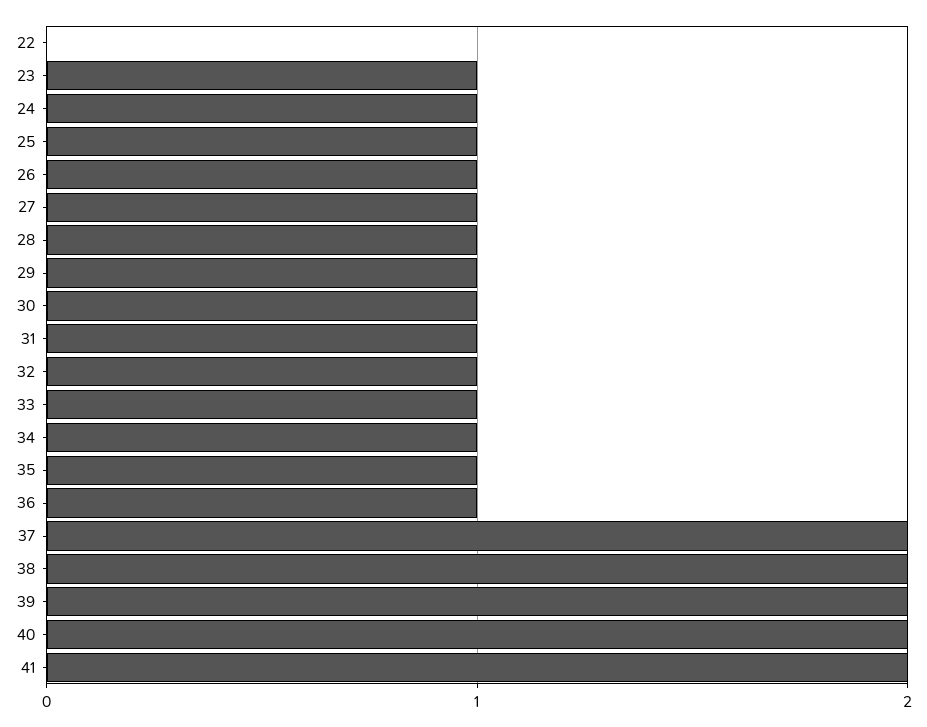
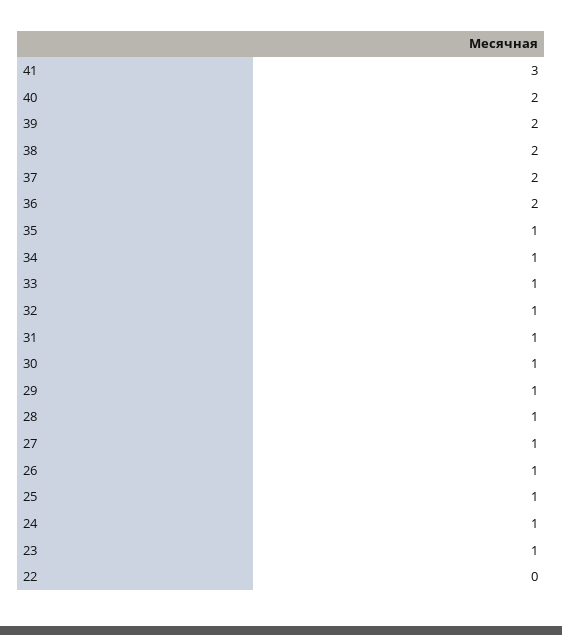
36: 1 -> 2
41: 2 -> 3

